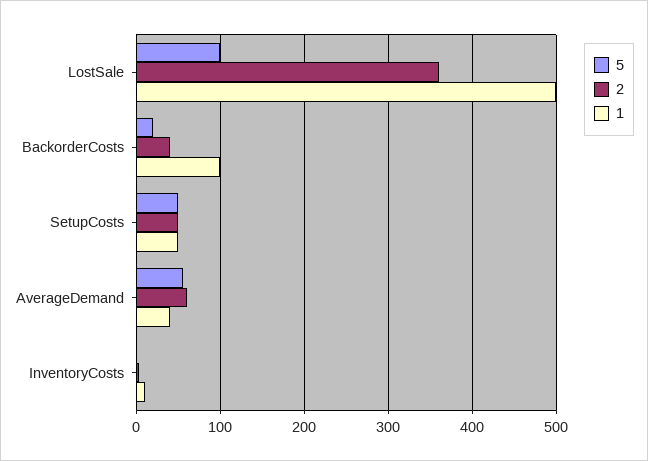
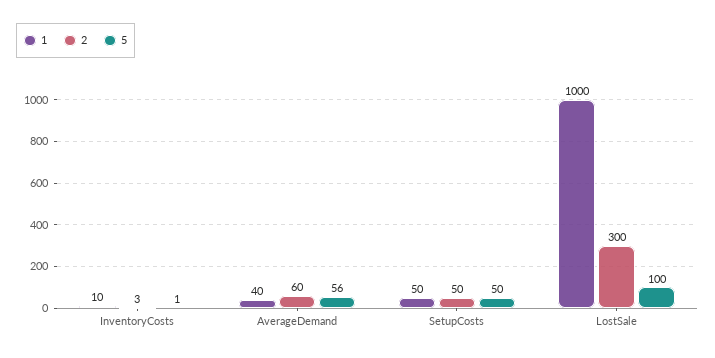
2, LostSale: 360 -> 300
1, LostSale: 500 -> 1000
5, BackorderCosts: 20 -> none
2, BackorderCosts: 40 -> none
1, BackorderCosts: 100 -> none

